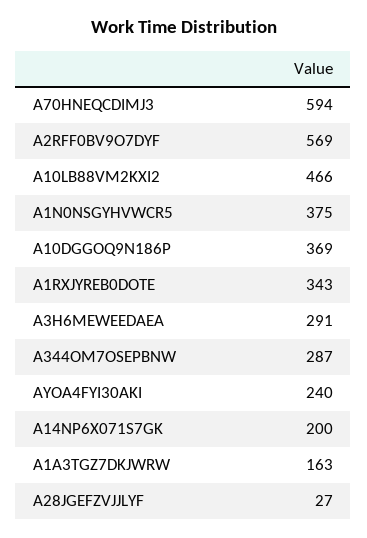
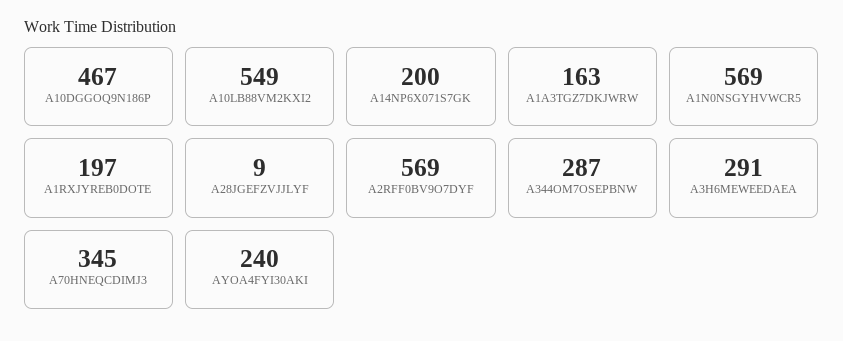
A70HNEQCDIMJ3: 594 -> 345
A10LB88VM2KXI2: 466 -> 549
A1N0NSGYHVWCR5: 375 -> 569
A10DGGOQ9N186P: 369 -> 467
A1RXJYREB0DOTE: 343 -> 197
A28JGEFZVJJLYF: 27 -> 9

